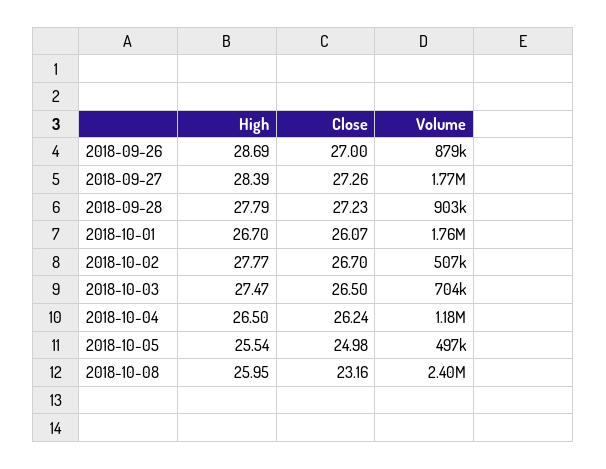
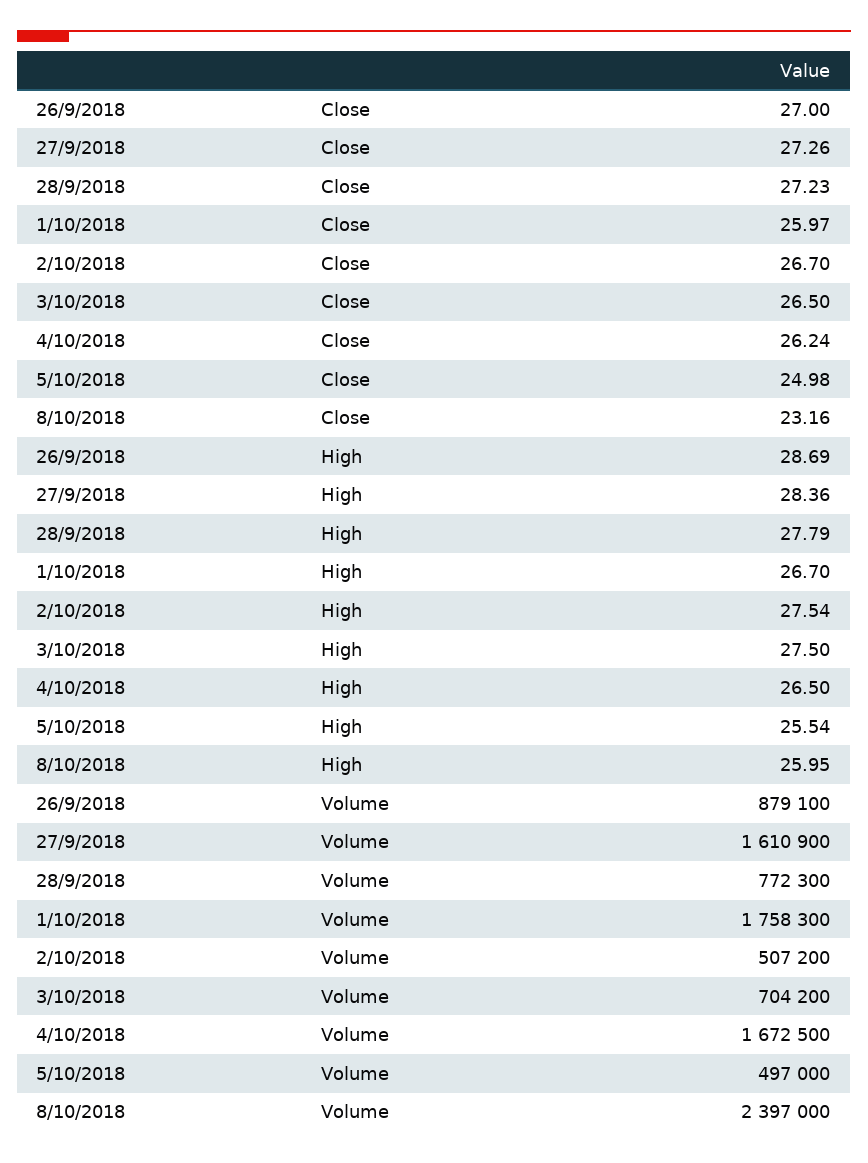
High, 2018-09-27: 28.39 -> 28.36
Volume, 2018-09-27: 1770000 -> 1610900
Volume, 2018-09-28: 903000 -> 772300
Close, 2018-10-01: 26.07 -> 25.97
High, 2018-10-02: 27.77 -> 27.54
High, 2018-10-03: 27.47 -> 27.5
Volume, 2018-10-04: 1180000 -> 1672500

